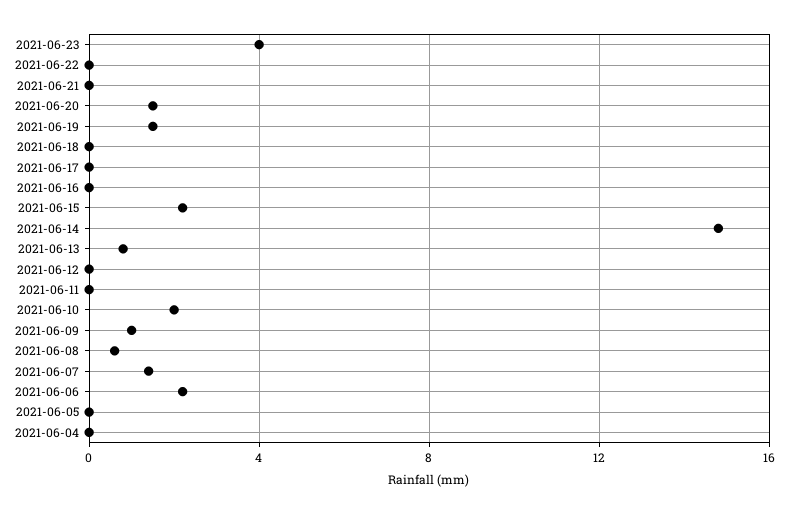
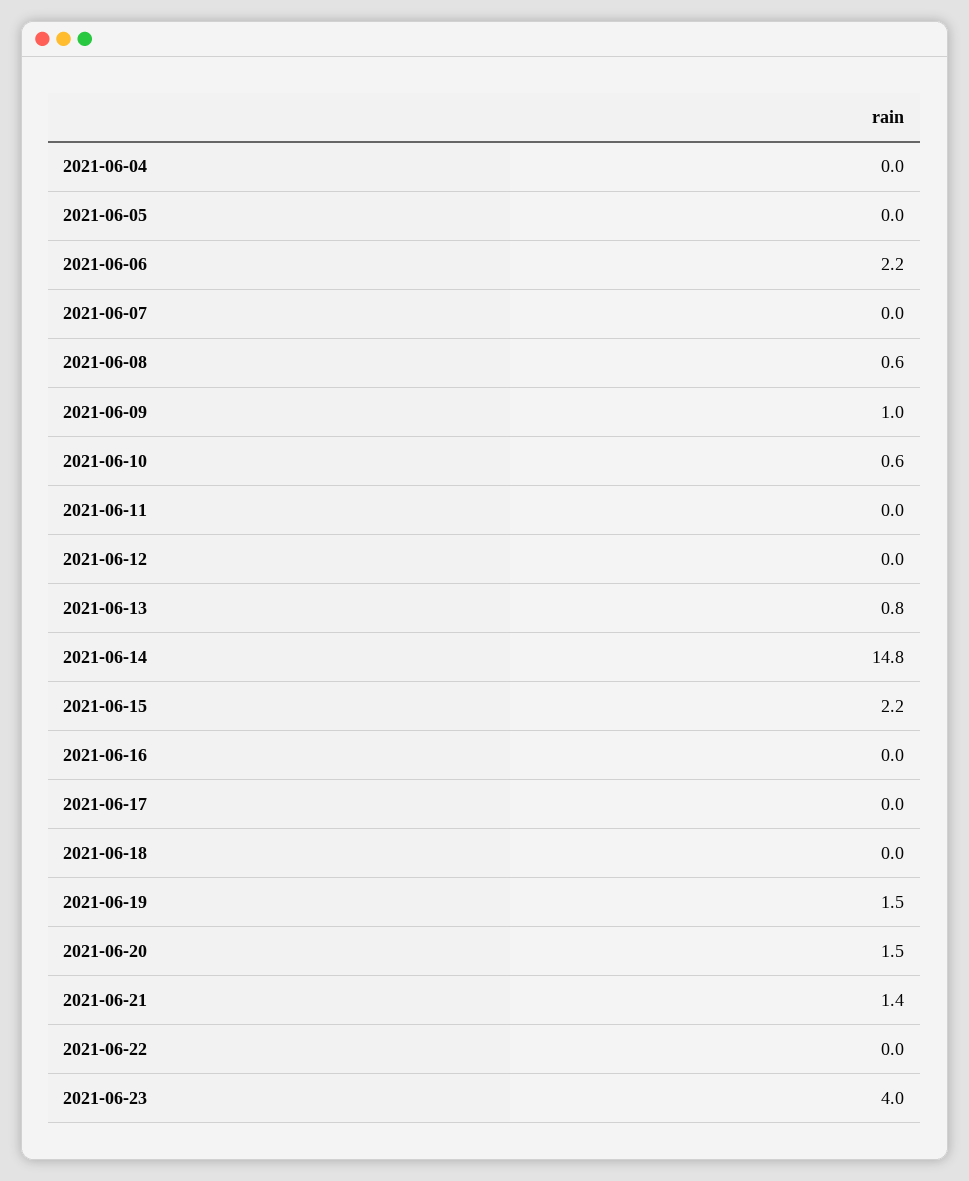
2021-06-21: 0 -> 1.4
2021-06-10: 2 -> 0.6
2021-06-07: 1.5 -> 0

